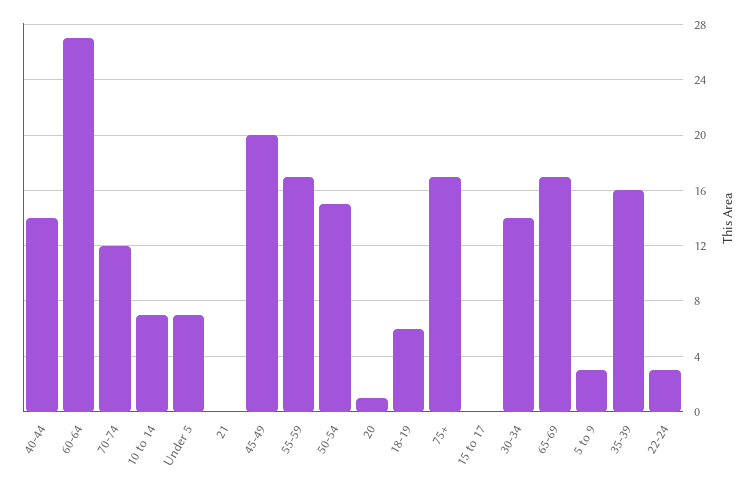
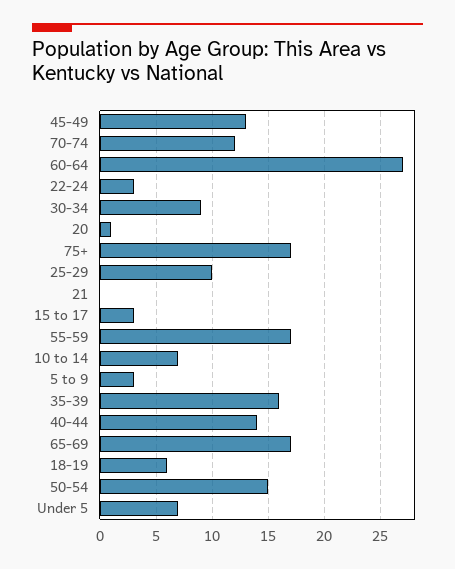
45-49: 20 -> 13
15 to 17: 0 -> 3
30-34: 14 -> 9
25-29: none -> 10

